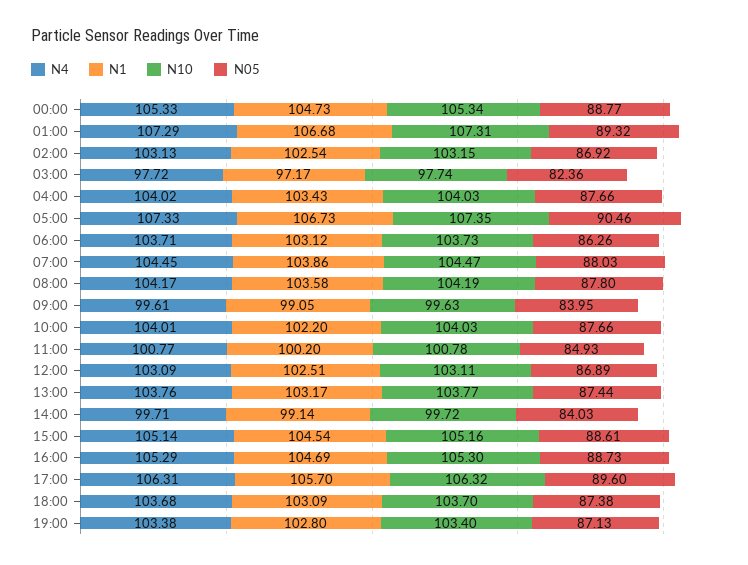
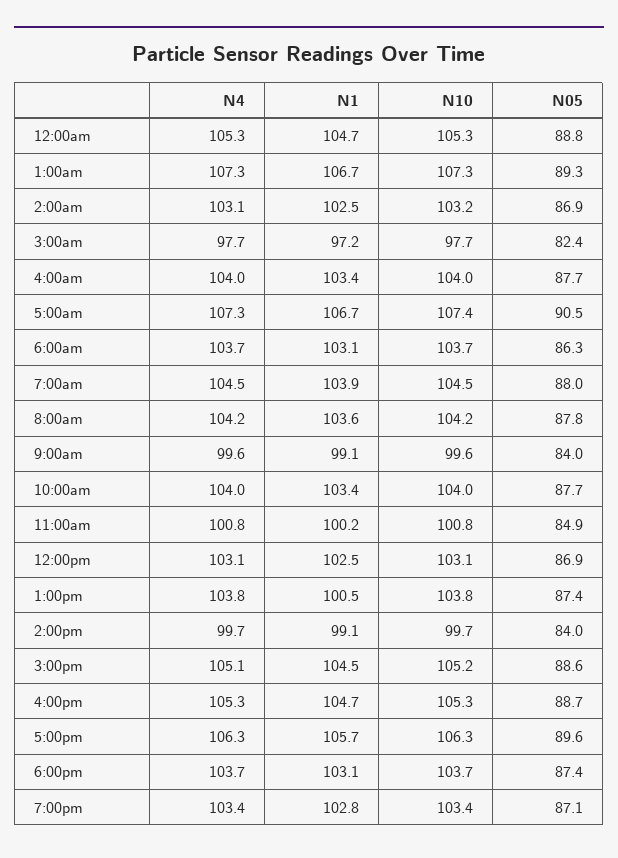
N1, 10:00: 102.2 -> 103.4
N1, 13:00: 103.17 -> 100.5

